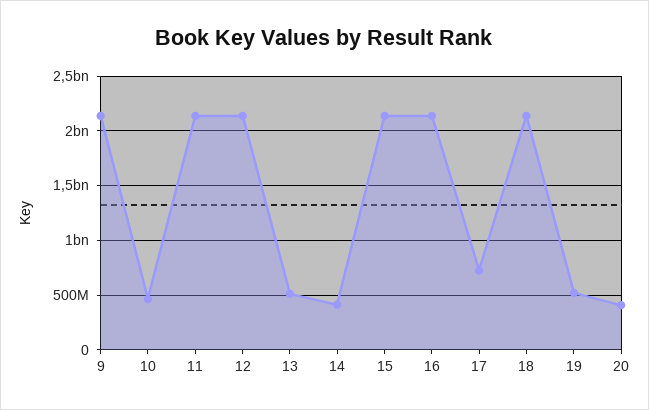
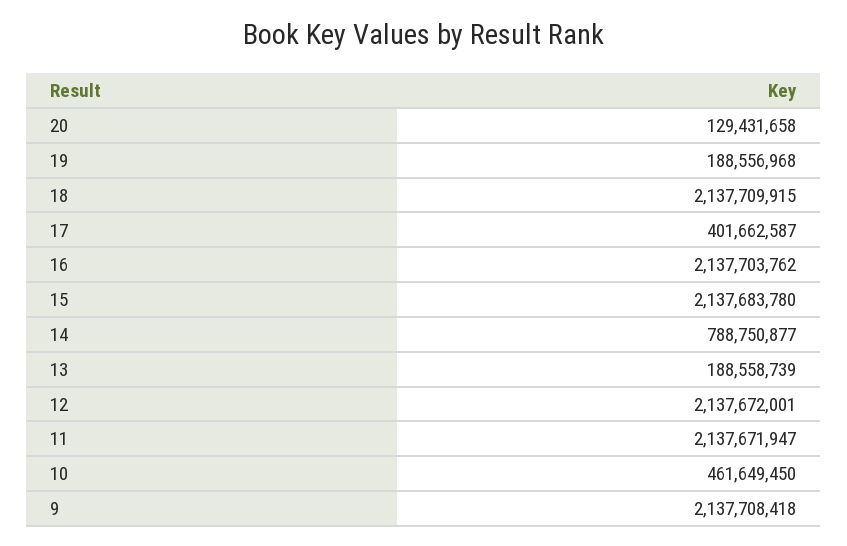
13: 500000000 -> 188558739
14: 400000000 -> 788750877
17: 700000000 -> 401662587
19: 500000000 -> 188556968
20: 400000000 -> 129431658

